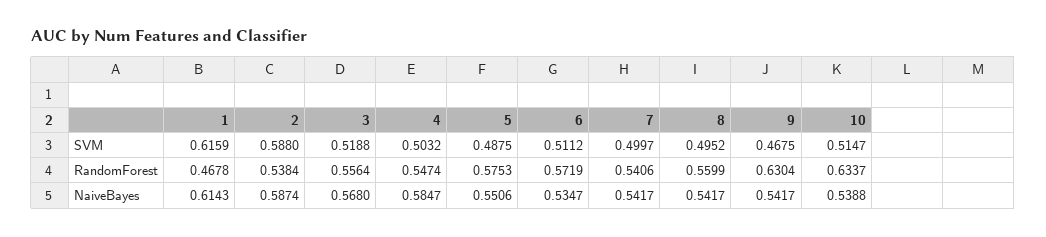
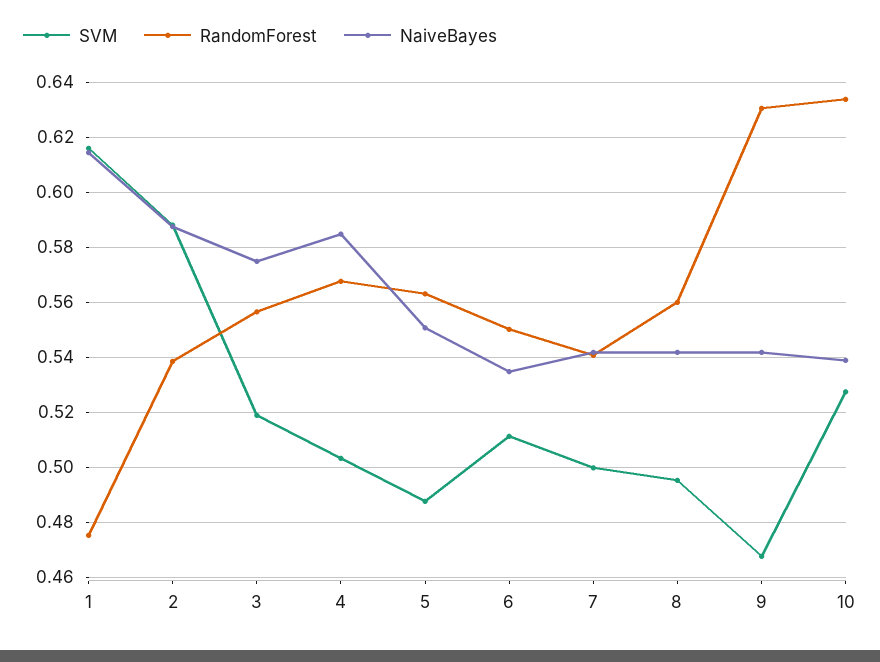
SVM, 10: 0.5147 -> 0.5275
RandomForest, 1: 0.4678 -> 0.475
RandomForest, 4: 0.5474 -> 0.5675
RandomForest, 5: 0.5753 -> 0.5625
RandomForest, 6: 0.5719 -> 0.55
NaiveBayes, 3: 0.568 -> 0.575

